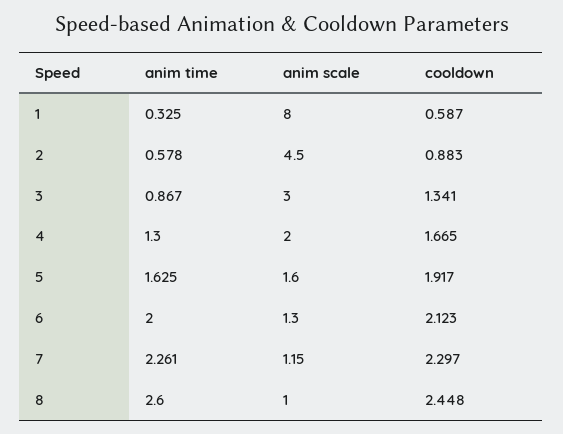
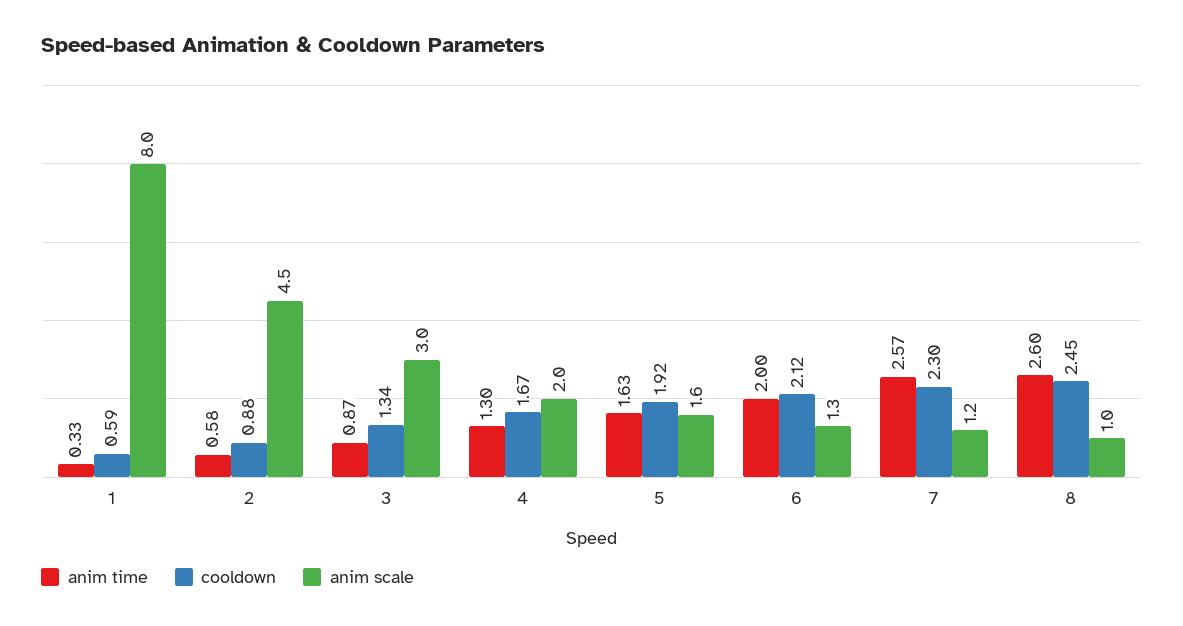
anim time, 7: 2.261 -> 2.57

